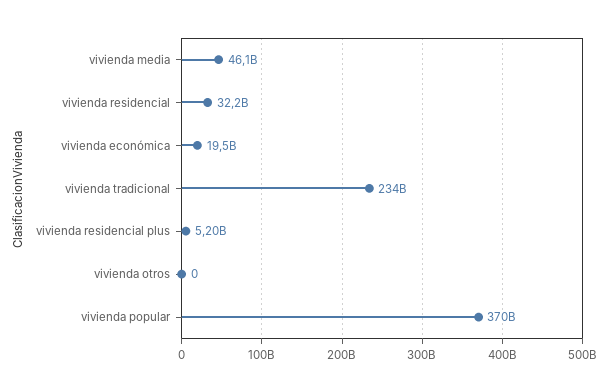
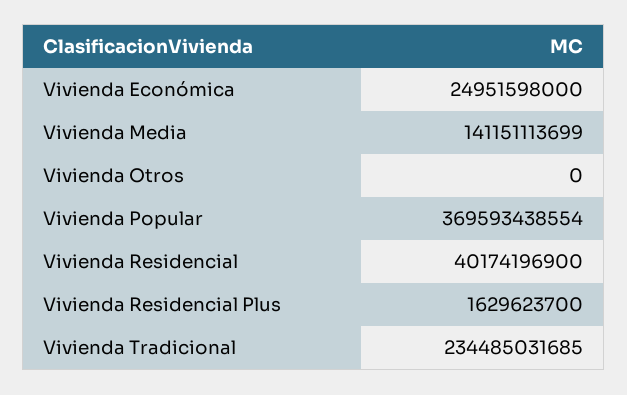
vivienda media: 46100000000 -> 141151113699
vivienda residencial: 32200000000 -> 40174196900
vivienda económica: 19500000000 -> 24951598000
vivienda residencial plus: 5200000000 -> 1629623700

